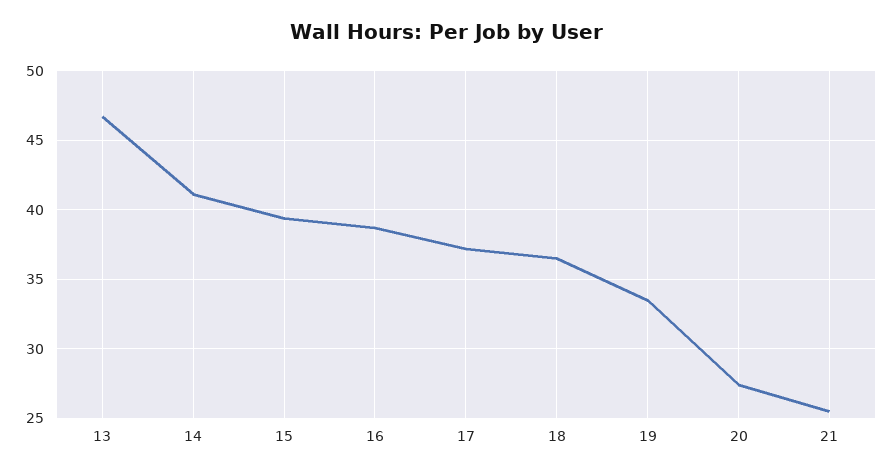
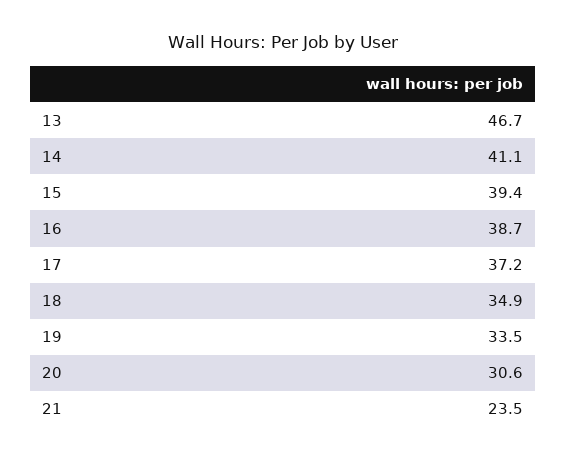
18: 36.5 -> 34.9
20: 27.5 -> 30.6
21: 25.5 -> 23.5

